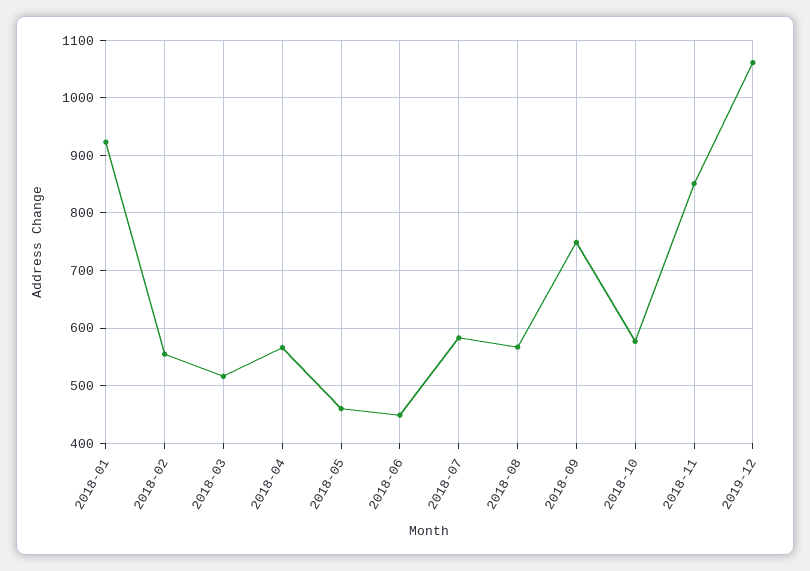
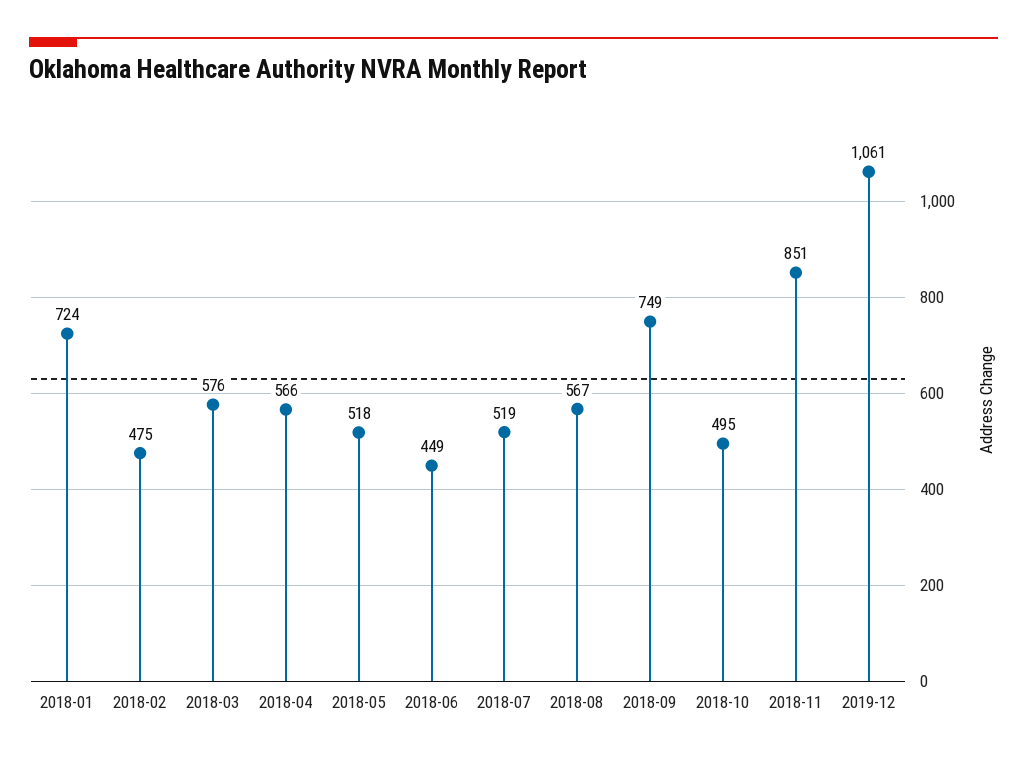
2018-01: 920 -> 724
2018-02: 560 -> 475
2018-03: 520 -> 576
2018-05: 460 -> 518
2018-07: 580 -> 519
2018-10: 580 -> 495

